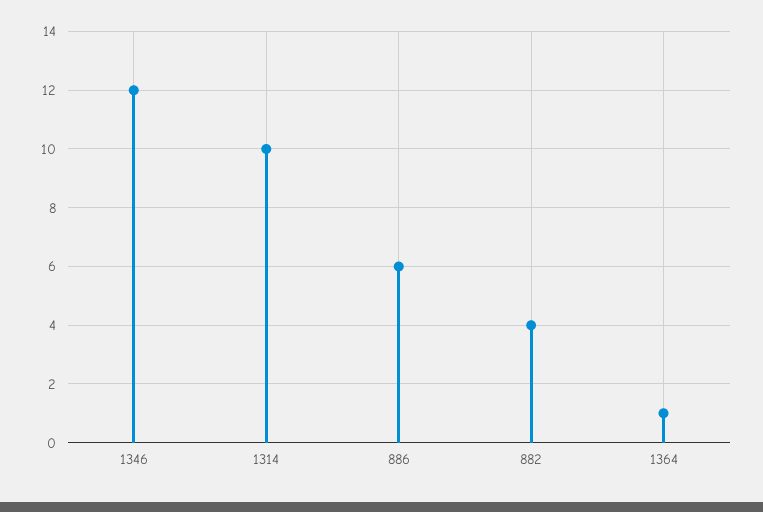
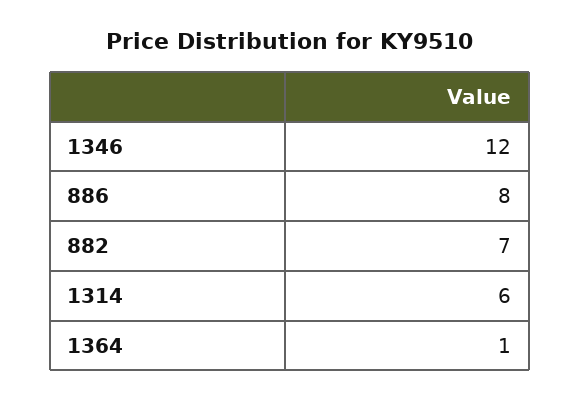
1314: 10 -> 6
886: 6 -> 8
882: 4 -> 7

